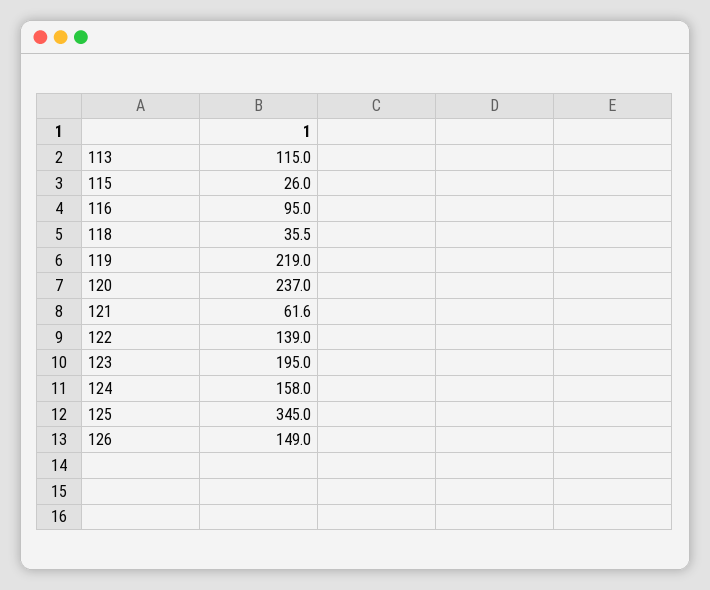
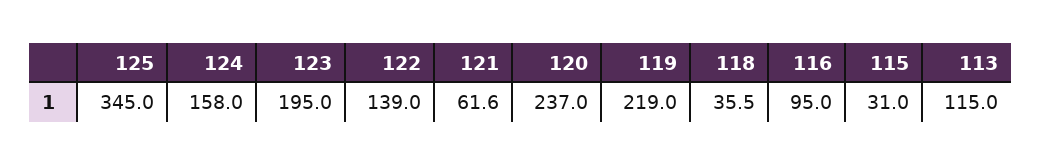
115: 26 -> 31
126: 149 -> none

